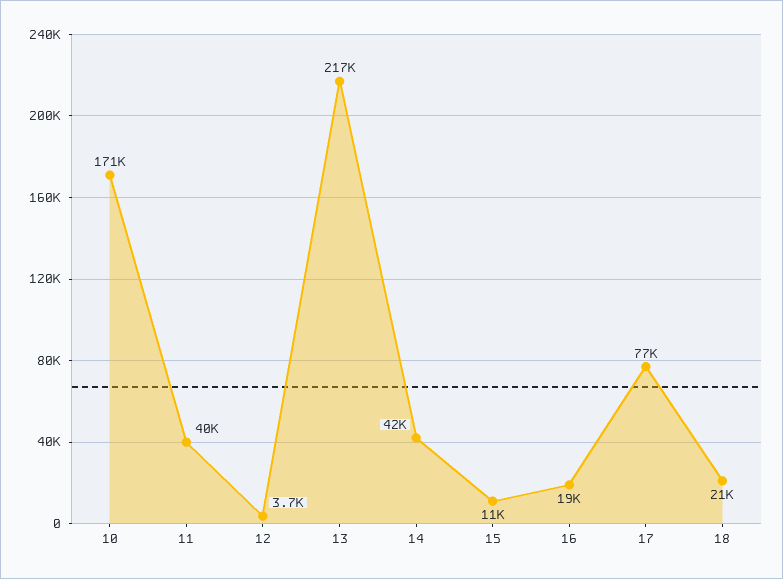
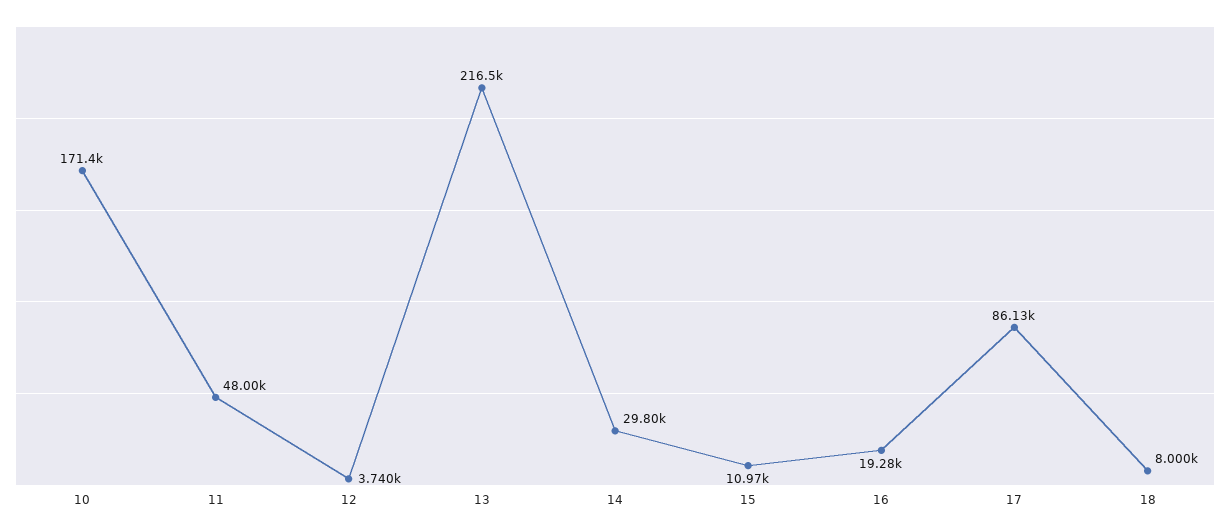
11: 40000 -> 48000
14: 42000 -> 29800
17: 77000 -> 86130
18: 21000 -> 8000

